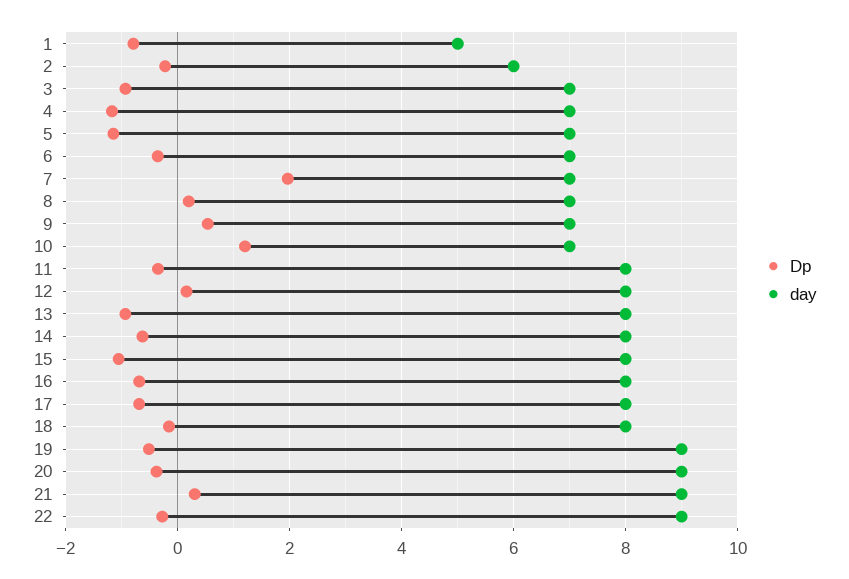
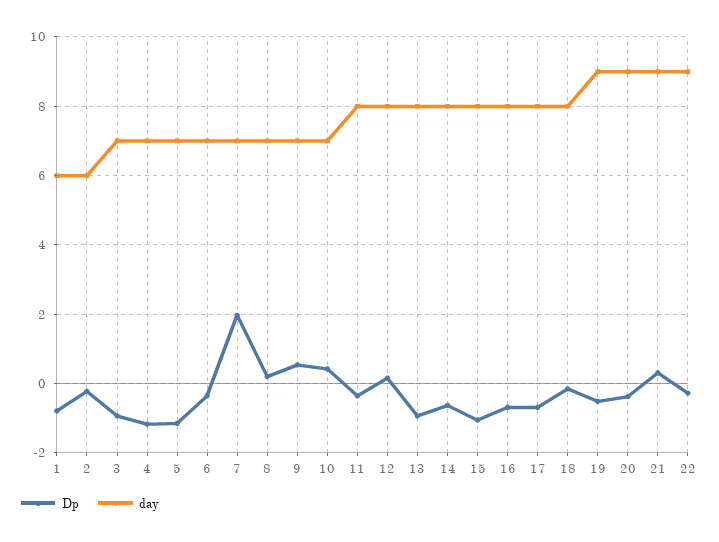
day, 1: 5 -> 6
Dp, 10: 1.2 -> 0.4

